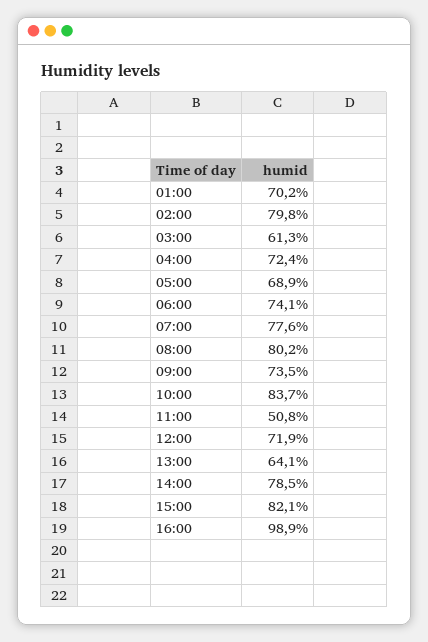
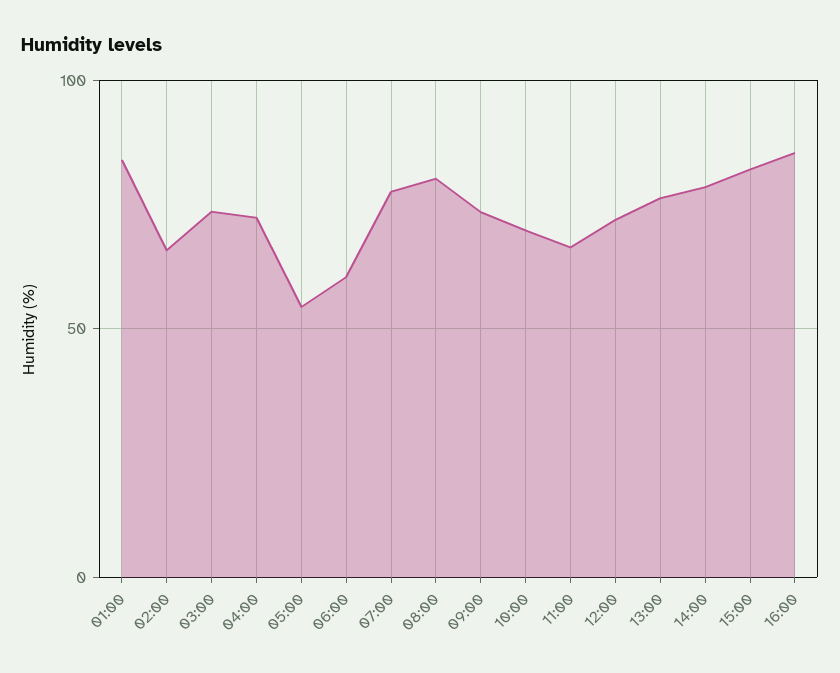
01:00: 70.2 -> 85
02:00: 79.8 -> 65
03:00: 61.3 -> 75
05:00: 68.9 -> 55
06:00: 74.1 -> 60
10:00: 83.7 -> 70
11:00: 50.8 -> 65
13:00: 64.1 -> 75
16:00: 98.9 -> 85

